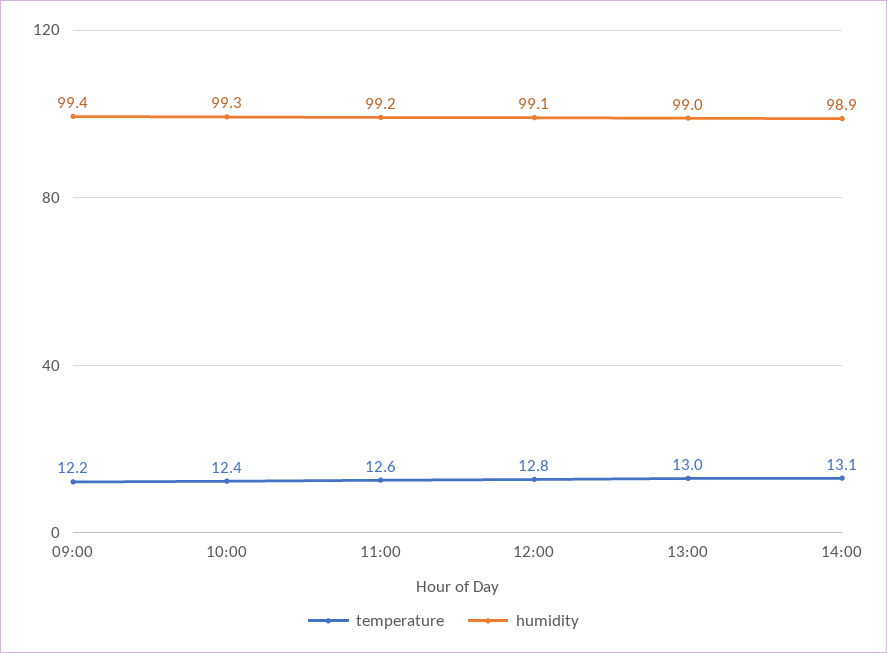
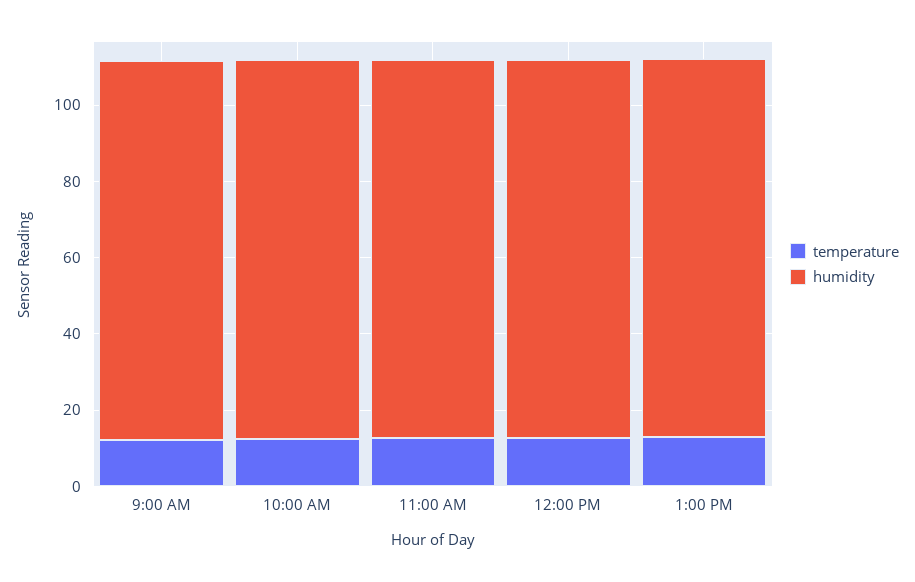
temperature, 14:00: 13.1 -> none
humidity, 14:00: 98.9 -> none

